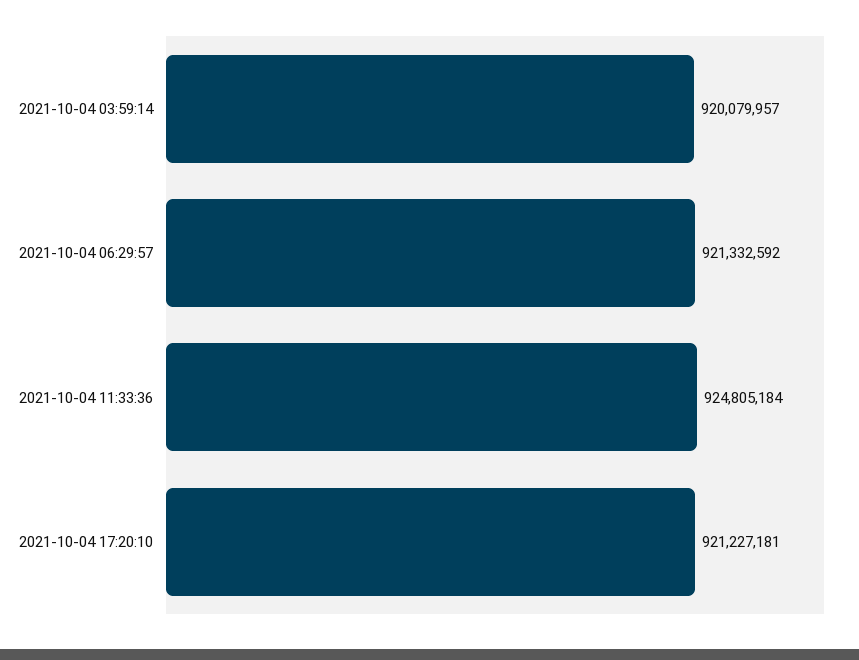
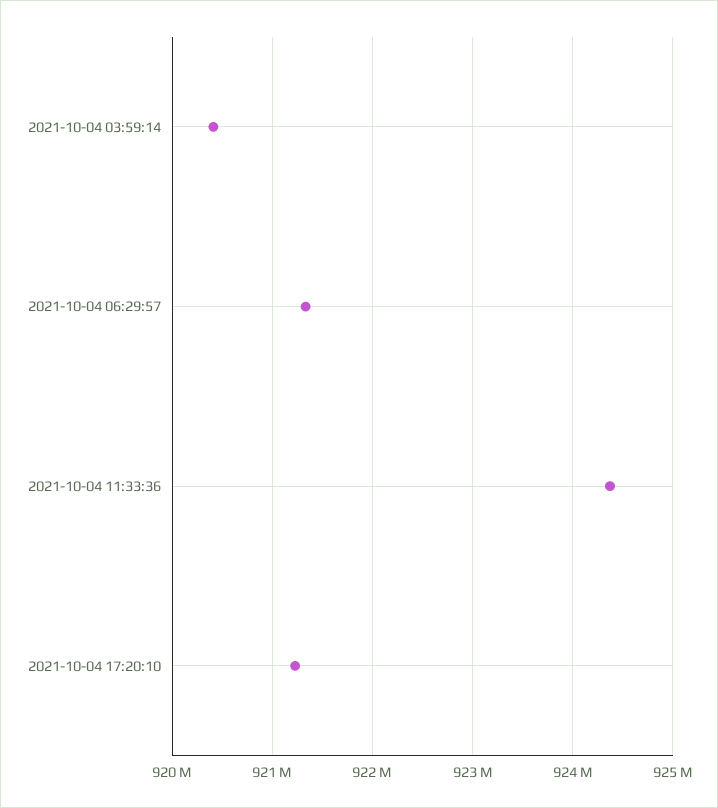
2021-10-04 03:59:14: 920079957 -> 920400000
2021-10-04 11:33:36: 924805184 -> 924400000

